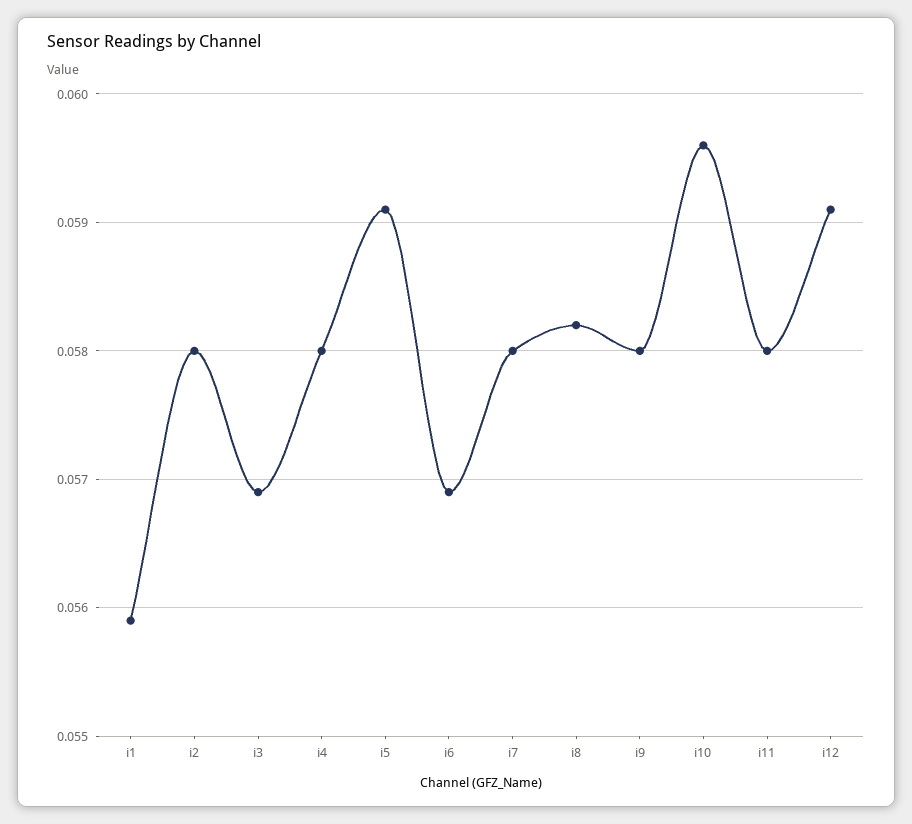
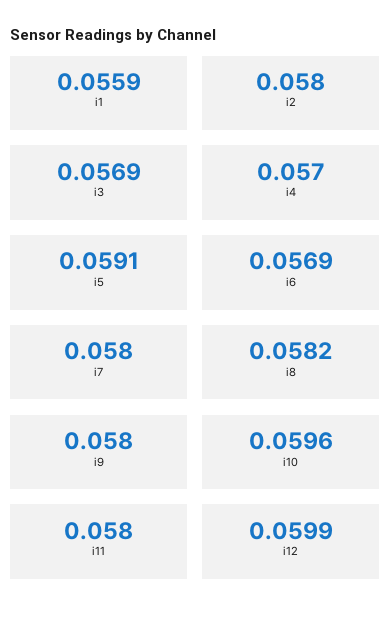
i4: 0.058 -> 0.057
i12: 0.0591 -> 0.0599

